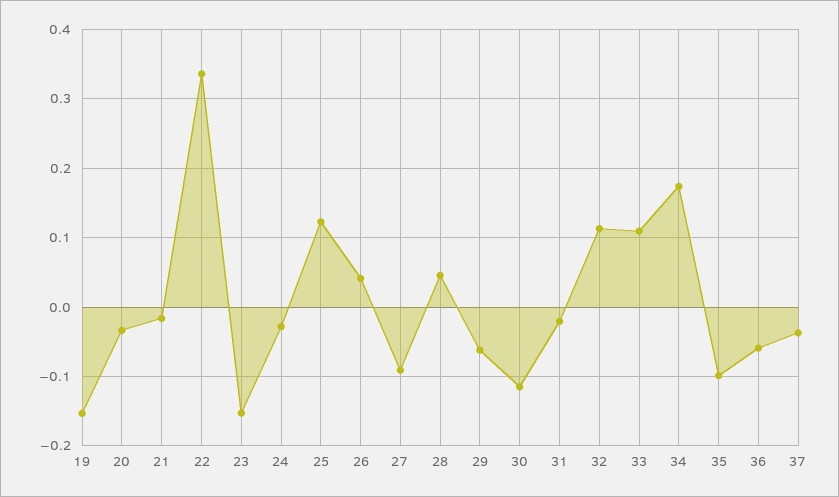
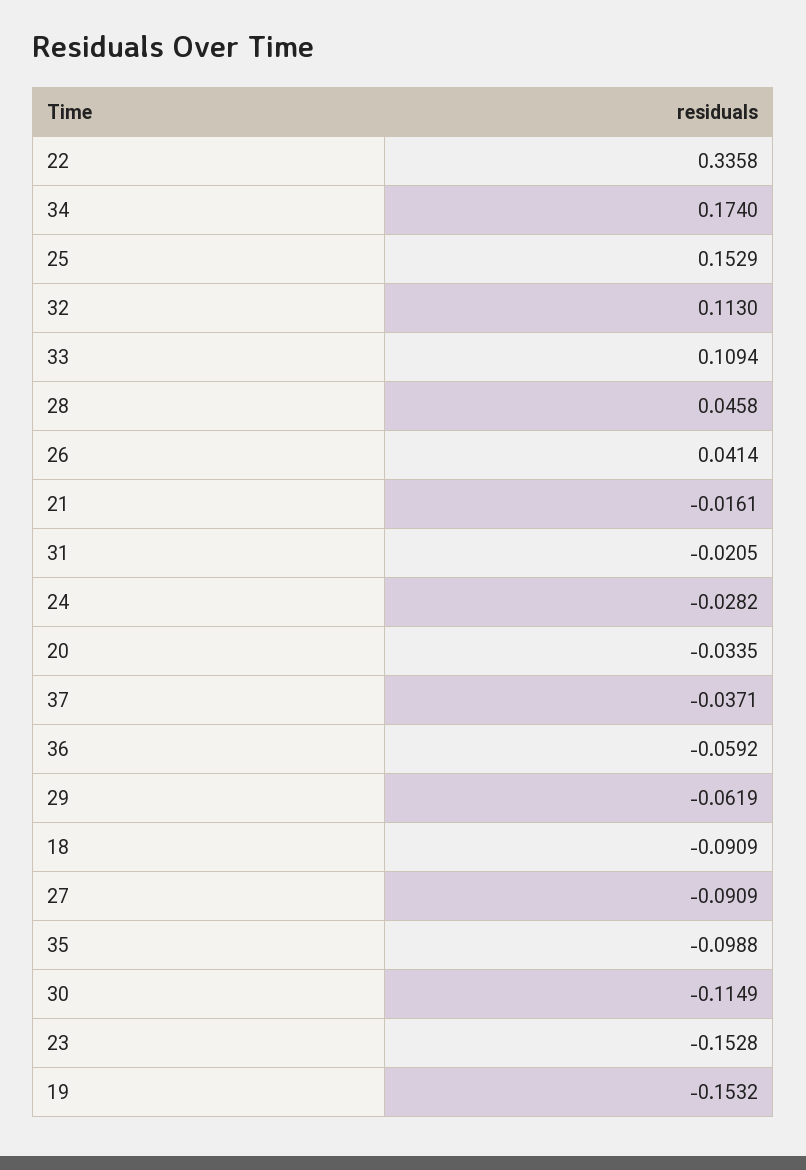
25: 0.12 -> 0.1529
18: none -> -0.0909

